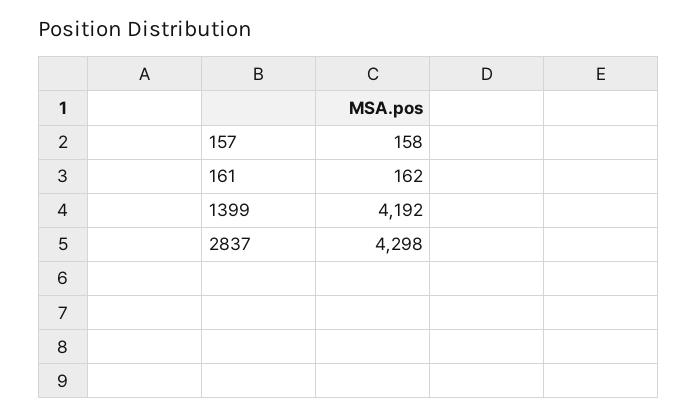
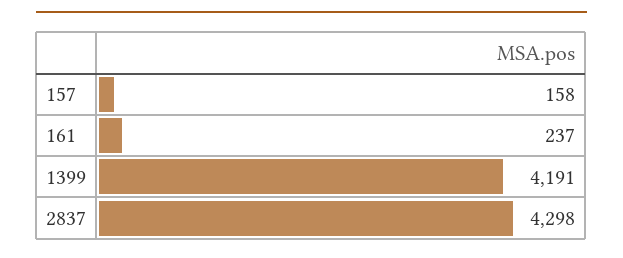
161: 162 -> 237
1399: 4192 -> 4191

